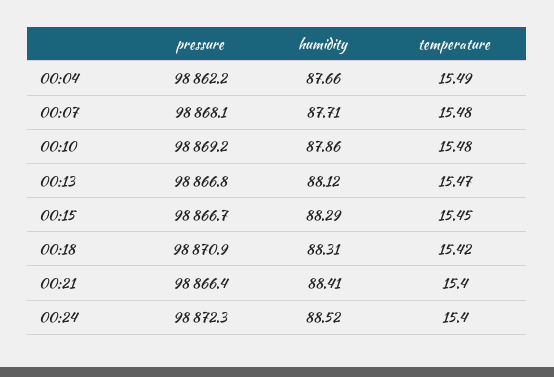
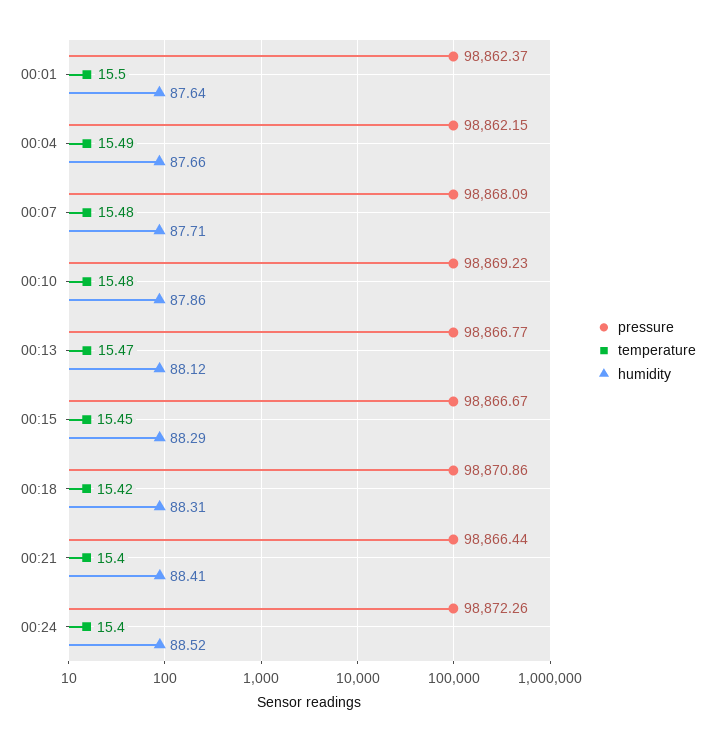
pressure, 00:01: none -> 98862.37
temperature, 00:01: none -> 15.5
humidity, 00:01: none -> 87.64

